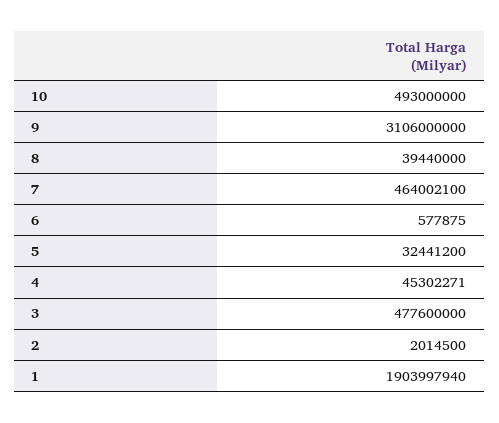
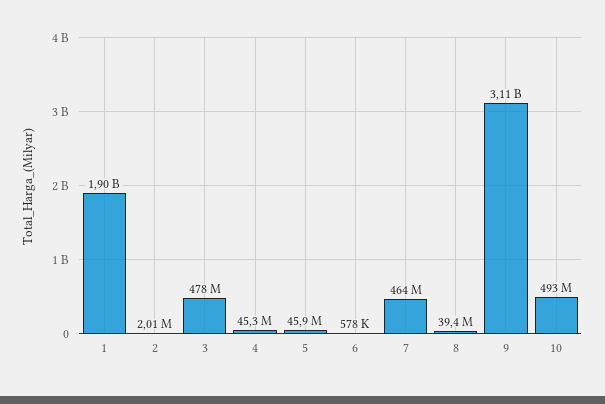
5: 32441200 -> 45900000

